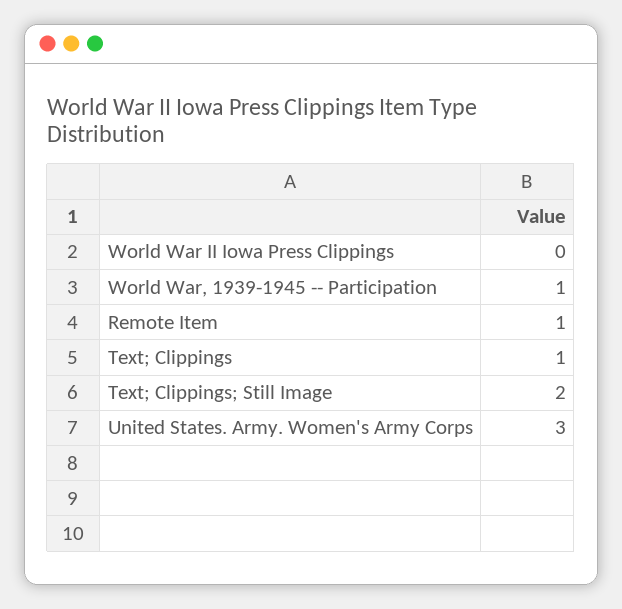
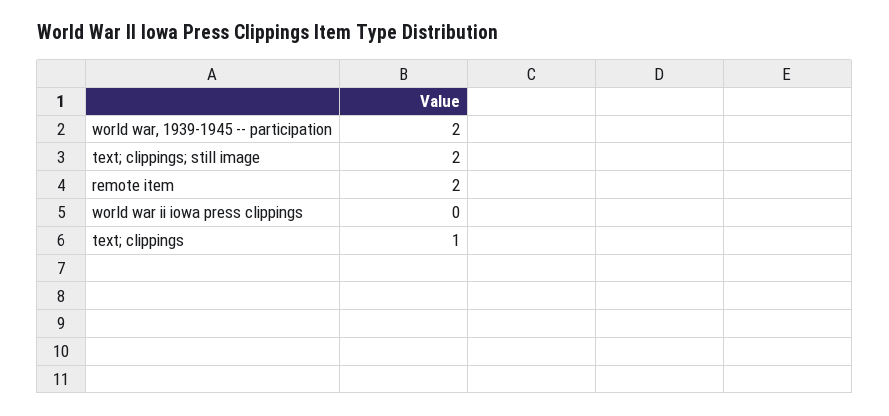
World War, 1939-1945 -- Participation: 1 -> 2
Remote Item: 1 -> 2
United States. Army. Women's Army Corps: 3 -> none

